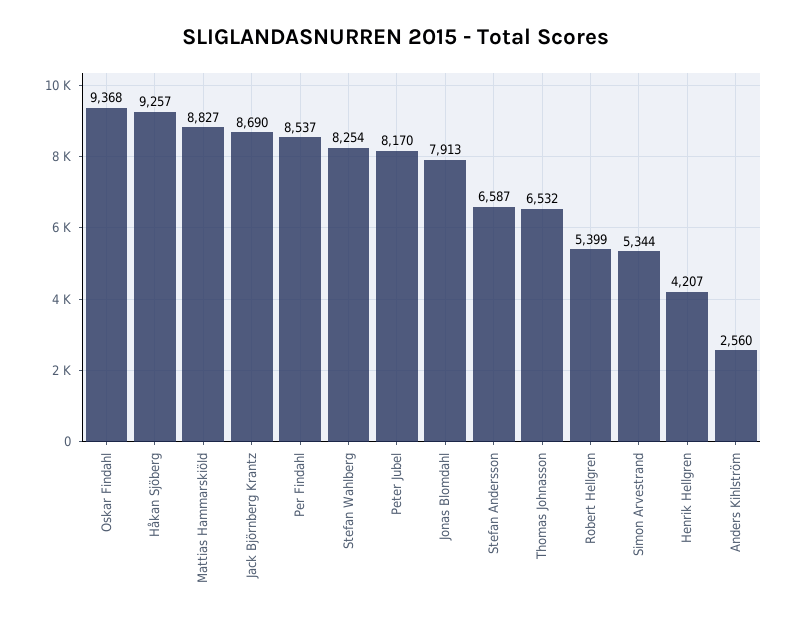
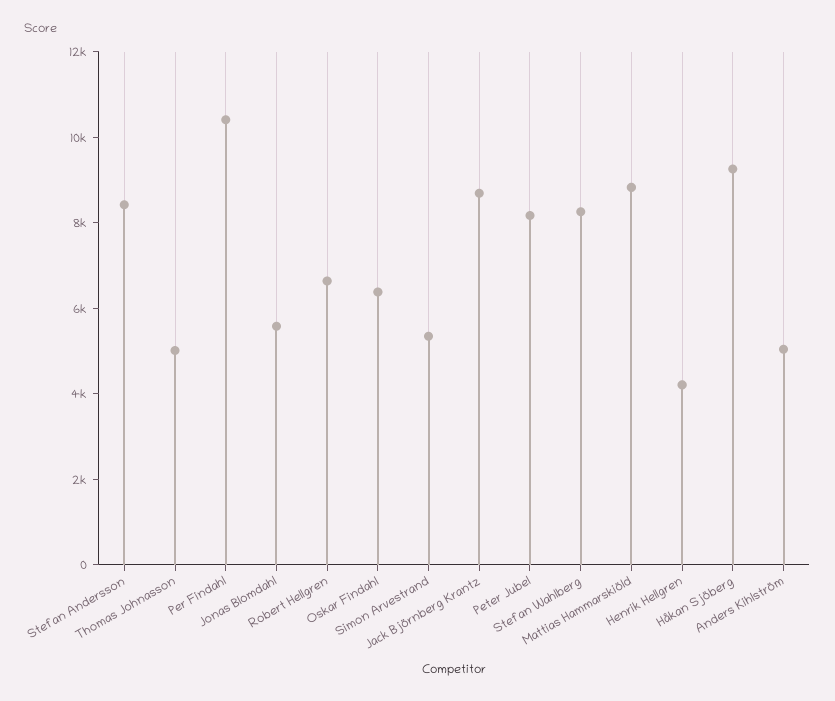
Oskar Findahl: 9368 -> 6500
Per Findahl: 8537 -> 10500
Jonas Blomdahl: 7913 -> 5500
Stefan Andersson: 6587 -> 8500
Thomas Johnasson: 6532 -> 5000
Robert Hellgren: 5399 -> 6500
Anders Kihlström: 2560 -> 5000

